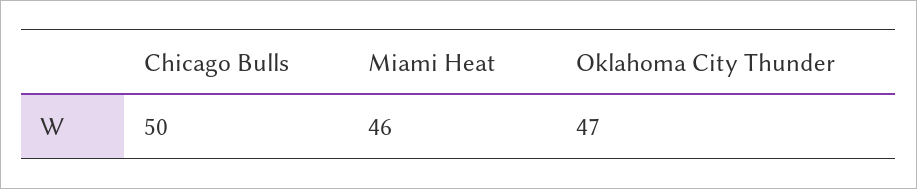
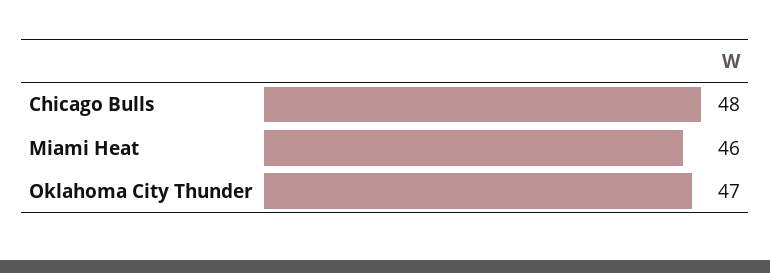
Chicago Bulls: 50 -> 48

